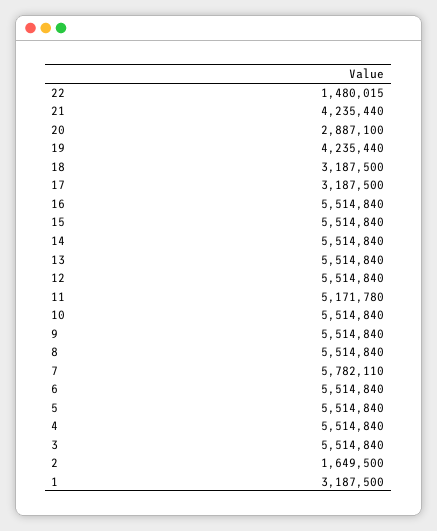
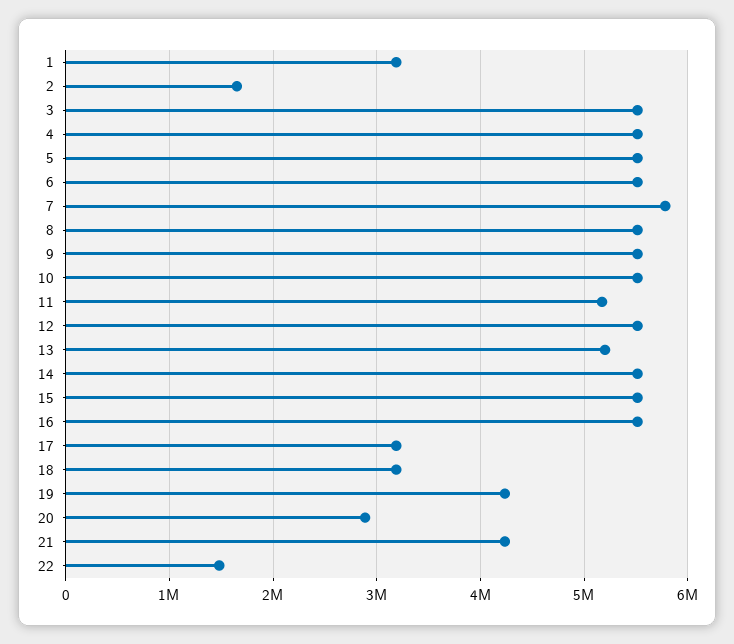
13: 5514840 -> 5200000

